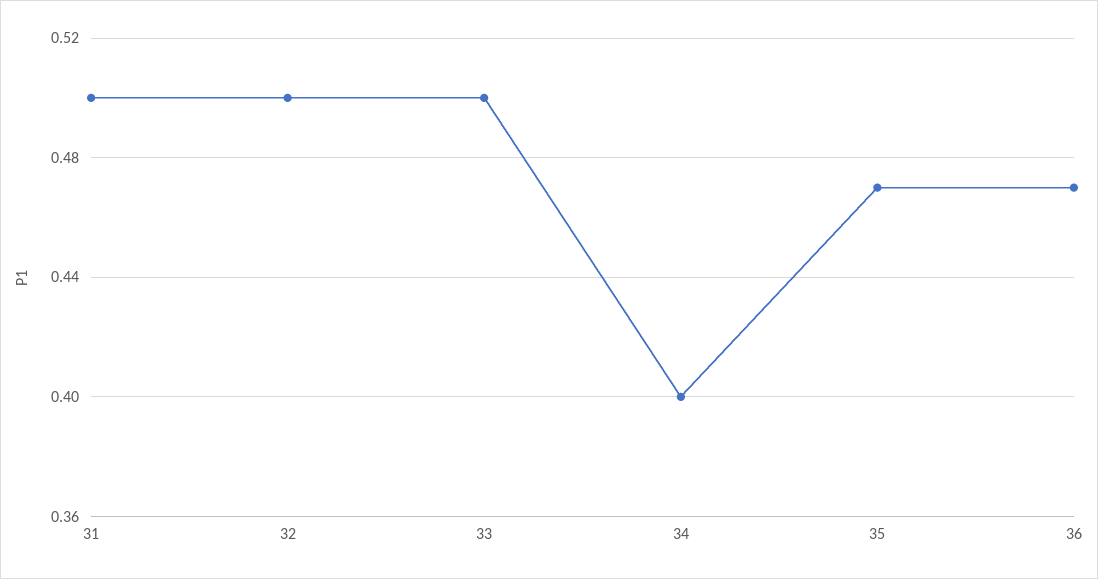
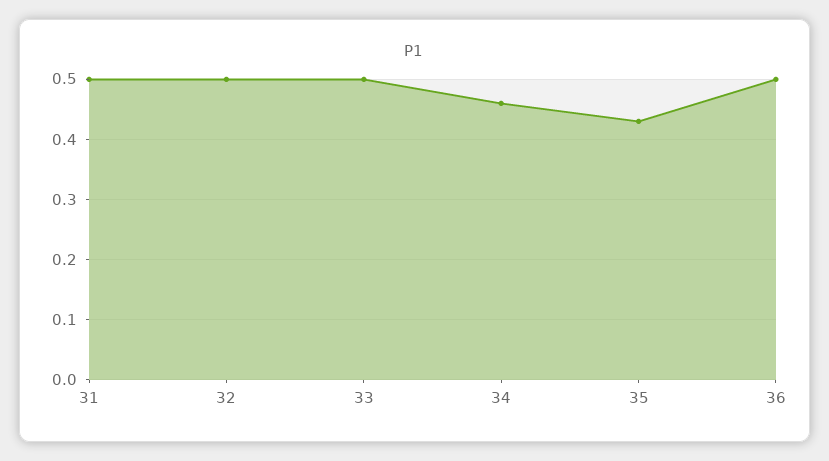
34: 0.4 -> 0.46
35: 0.47 -> 0.43
36: 0.47 -> 0.5

